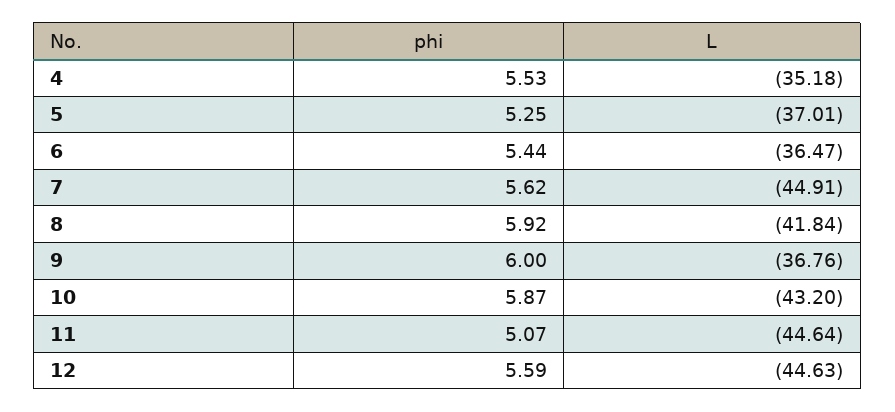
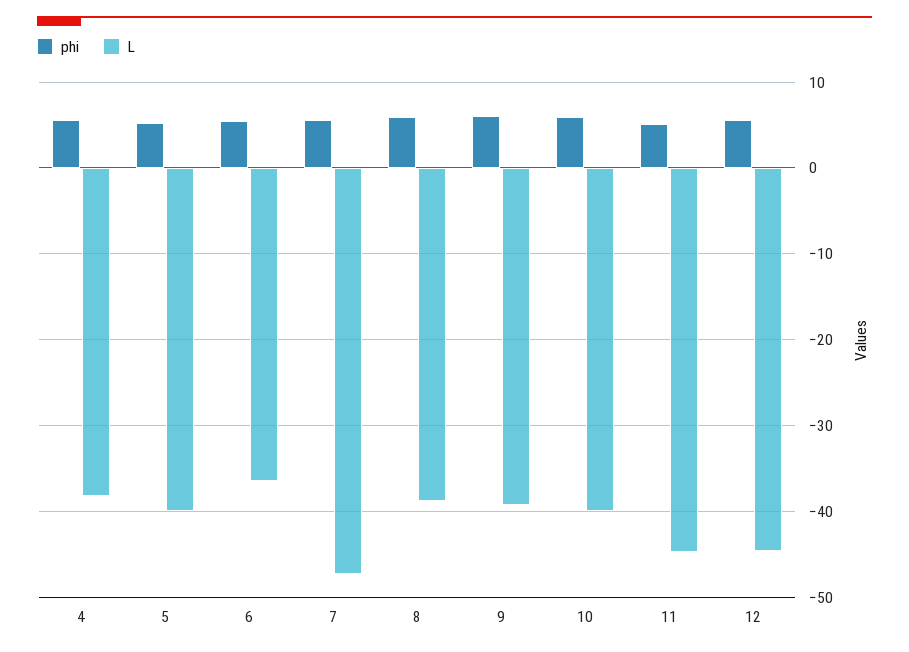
L, 4: -35.18 -> -38
L, 5: -37.01 -> -40
L, 7: -44.91 -> -47
L, 8: -41.84 -> -39
L, 9: -36.76 -> -39
L, 10: -43.2 -> -40

